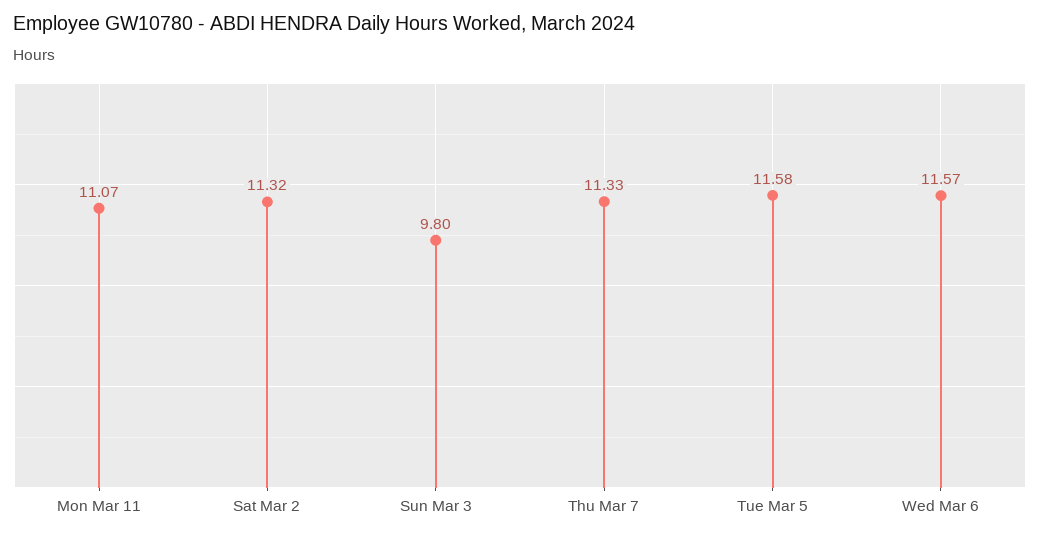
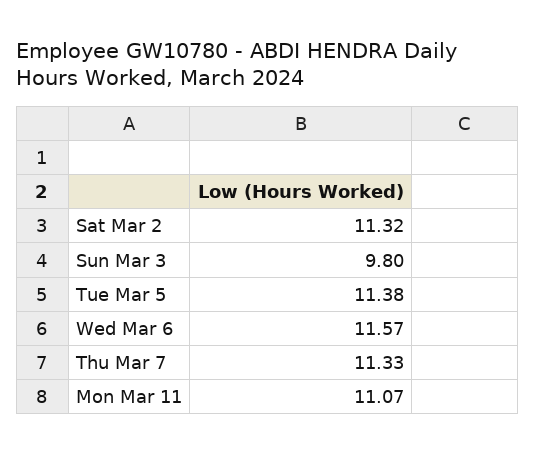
Tue Mar 5: 11.58 -> 11.38

